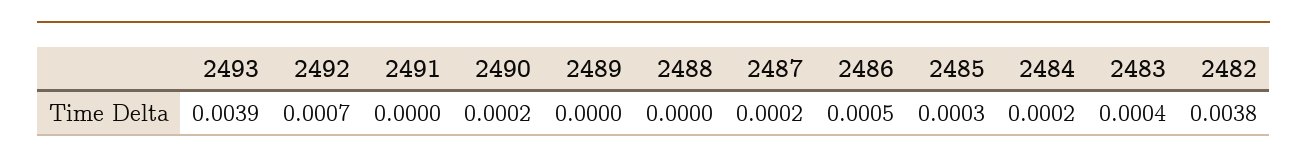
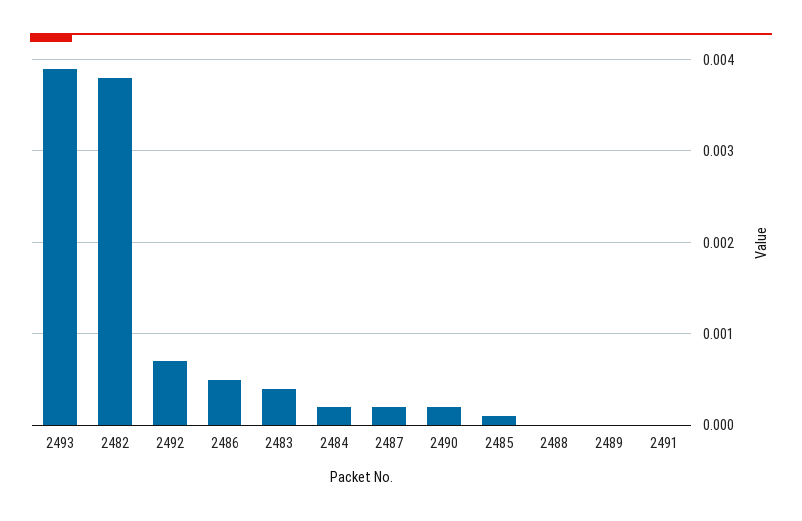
2485: 0.0003 -> 0.0001

